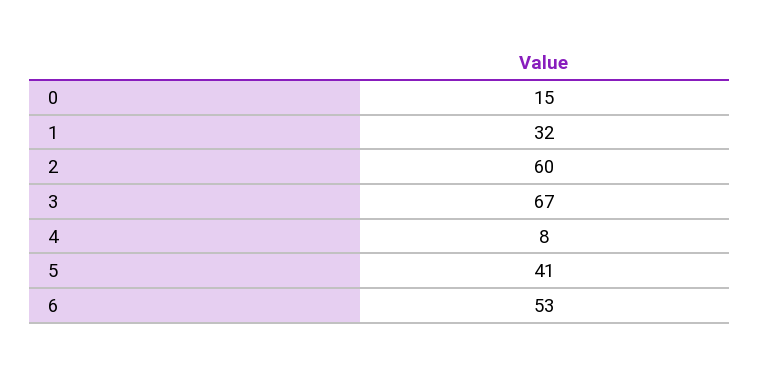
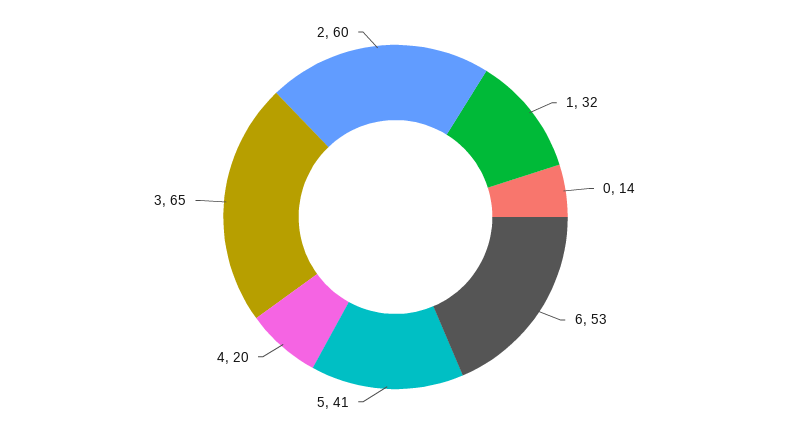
0: 15 -> 14
3: 67 -> 65
4: 8 -> 20

